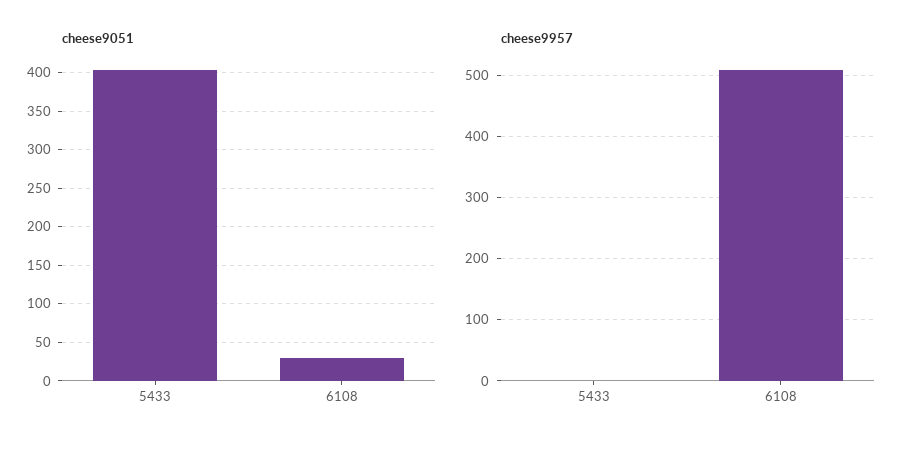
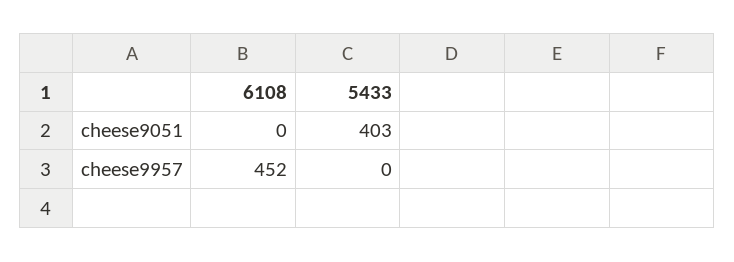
cheese9051, 6108: 30 -> 0
cheese9957, 6108: 510 -> 452

